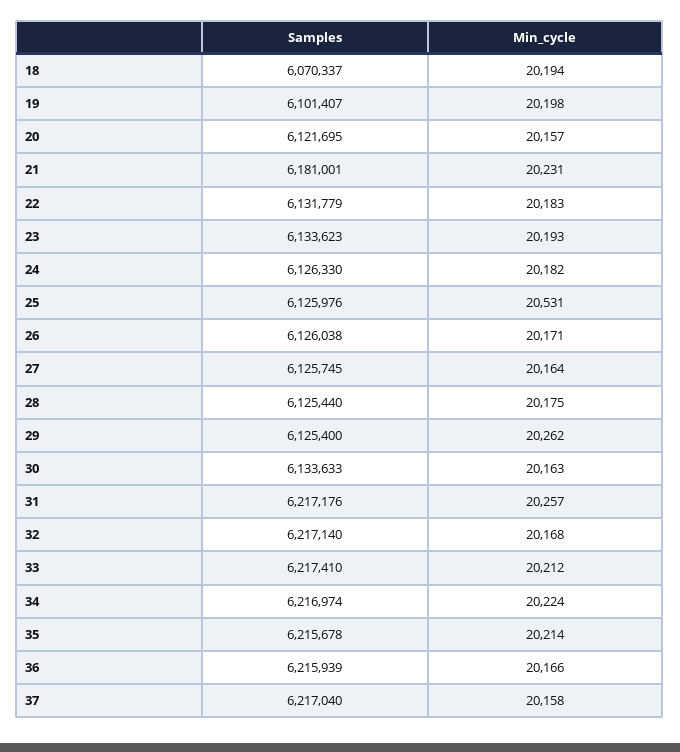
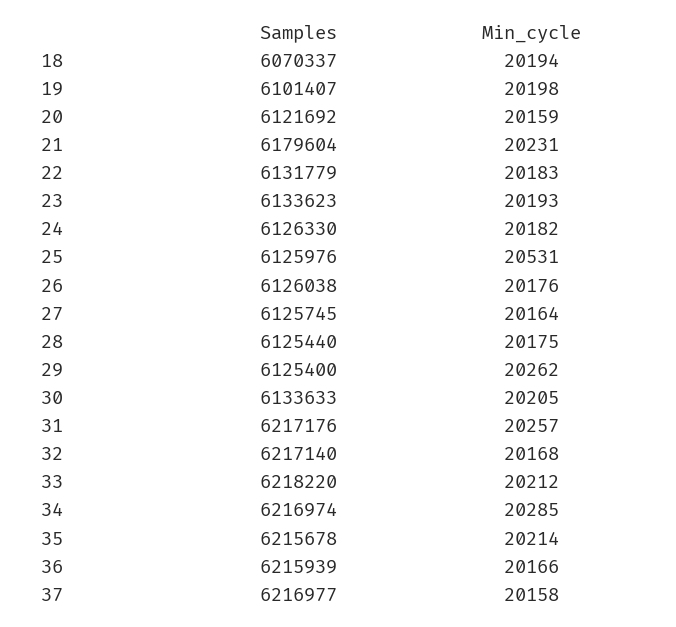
Samples, 20: 6121695 -> 6121692
Min_cycle, 20: 20157 -> 20159
Samples, 21: 6181001 -> 6179604
Min_cycle, 26: 20171 -> 20176
Min_cycle, 30: 20163 -> 20205
Samples, 33: 6217410 -> 6218220
Min_cycle, 34: 20224 -> 20285
Samples, 37: 6217040 -> 6216977

